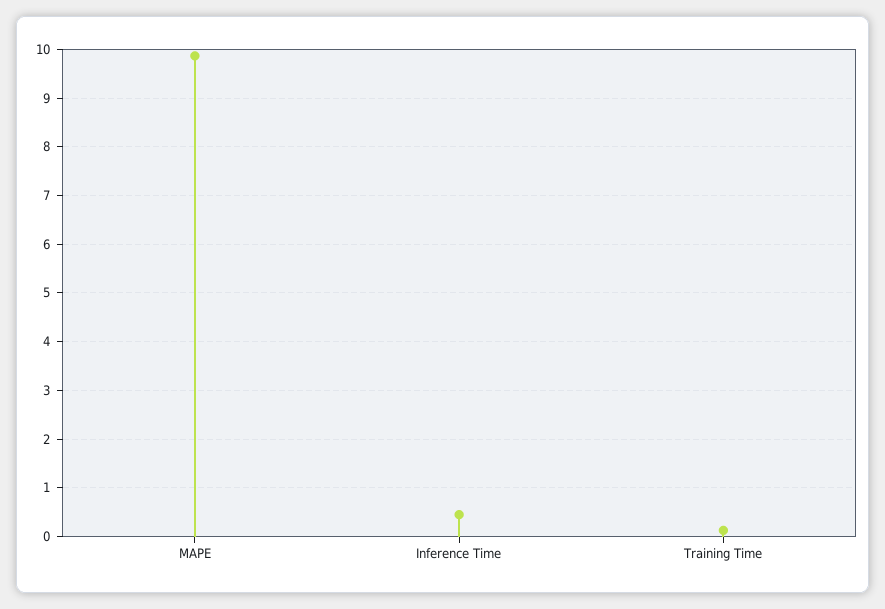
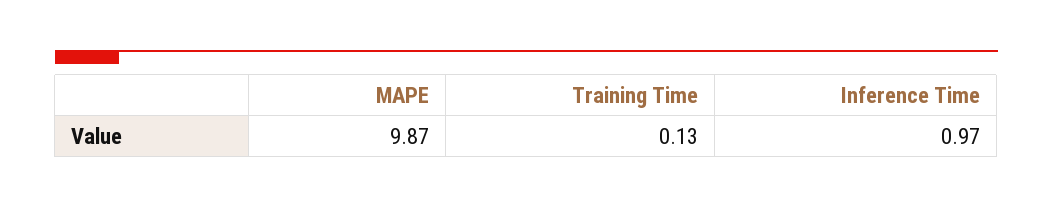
Inference Time: 0.4 -> 0.97

